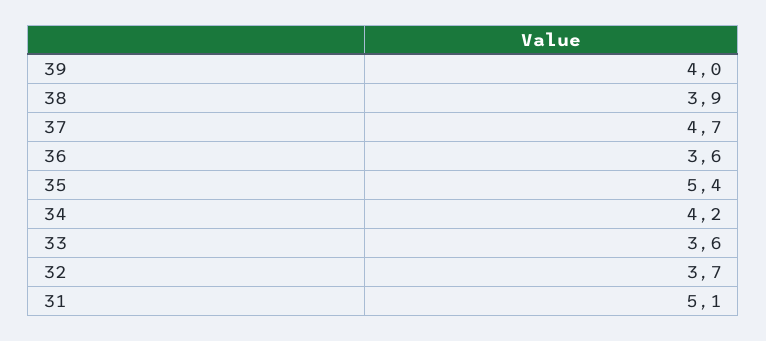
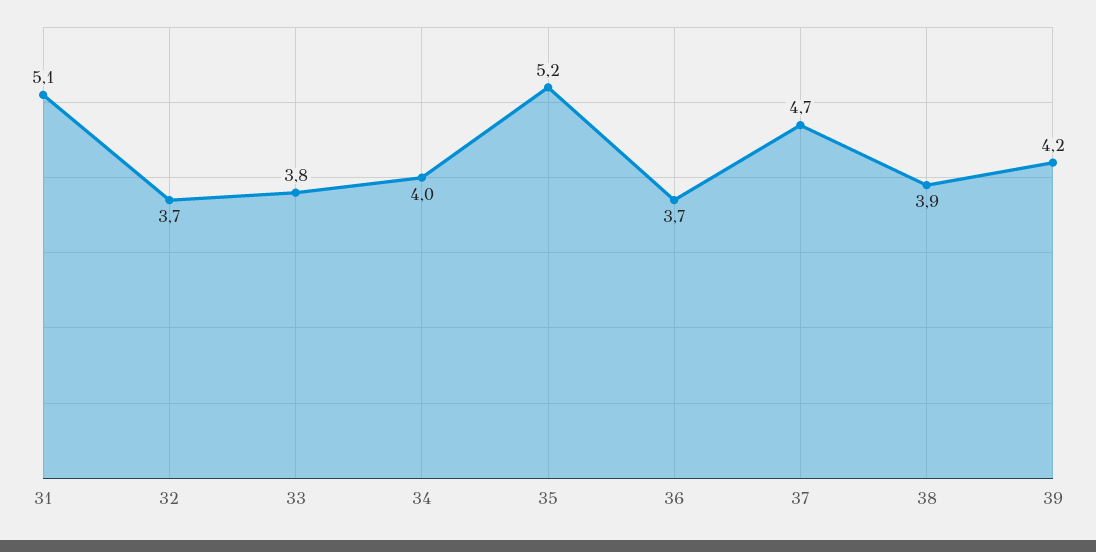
39: 4 -> 4.2
36: 3.6 -> 3.7
35: 5.4 -> 5.2
34: 4.2 -> 4
33: 3.6 -> 3.8

